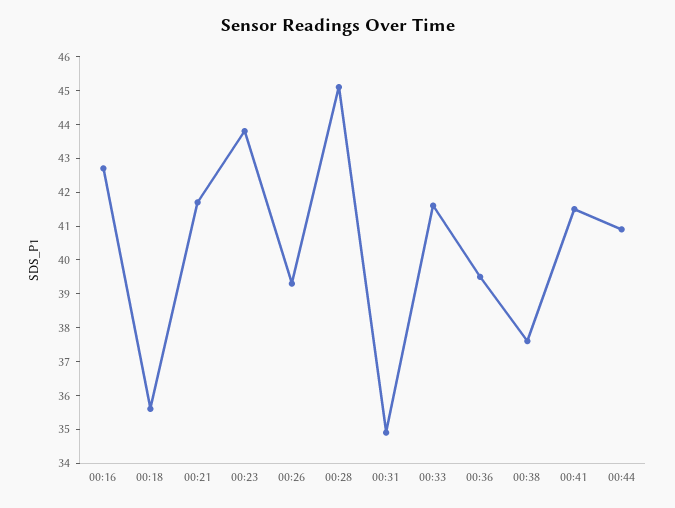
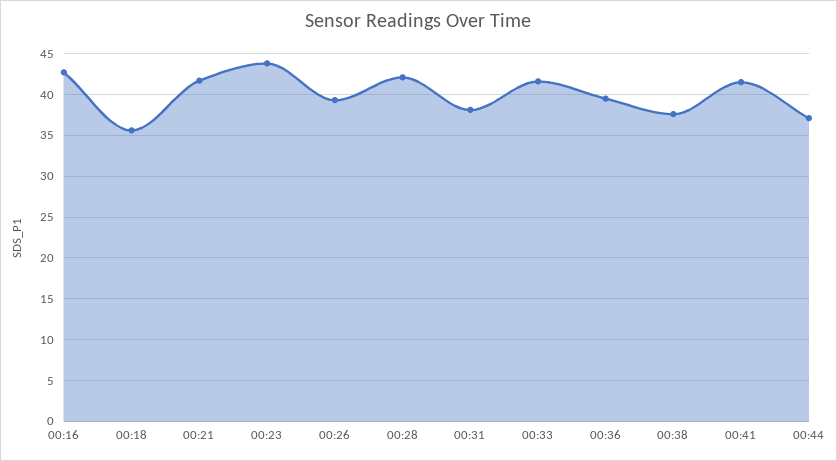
00:28: 45 -> 42
00:31: 35 -> 38
00:44: 41 -> 37

